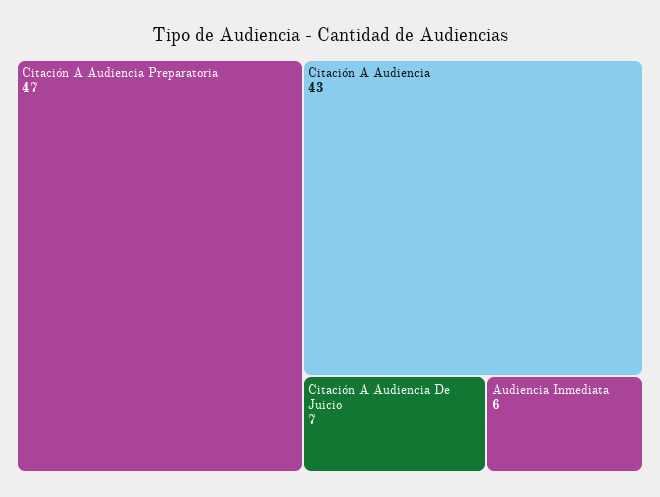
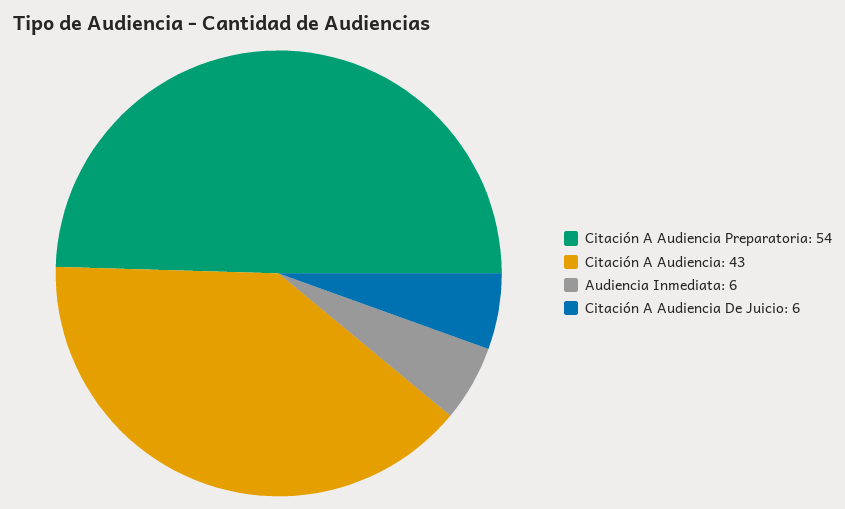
Citación A Audiencia Preparatoria: 47 -> 54
Citación A Audiencia De Juicio: 7 -> 6

